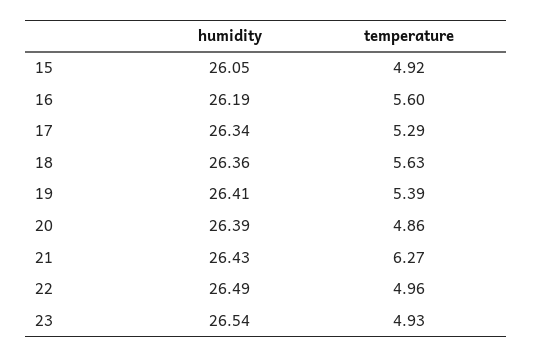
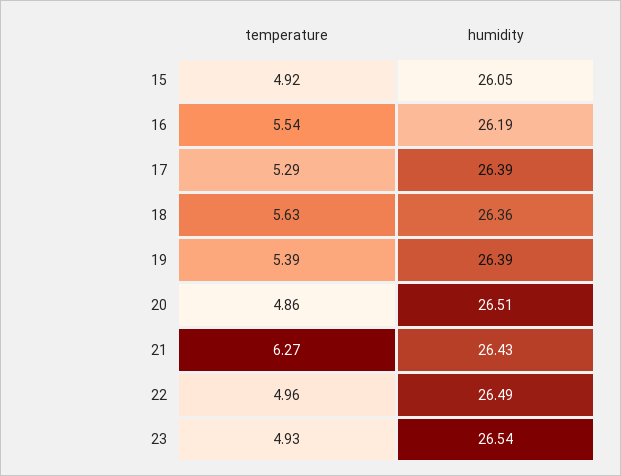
temperature, 16: 5.6 -> 5.54
humidity, 17: 26.34 -> 26.39
humidity, 19: 26.41 -> 26.39
humidity, 20: 26.39 -> 26.51

